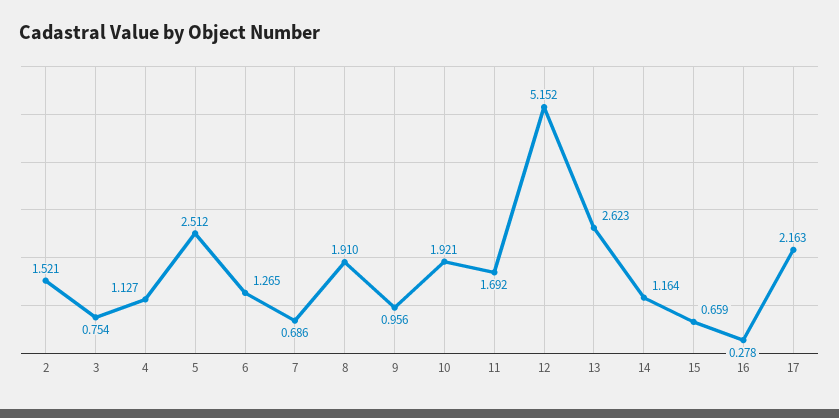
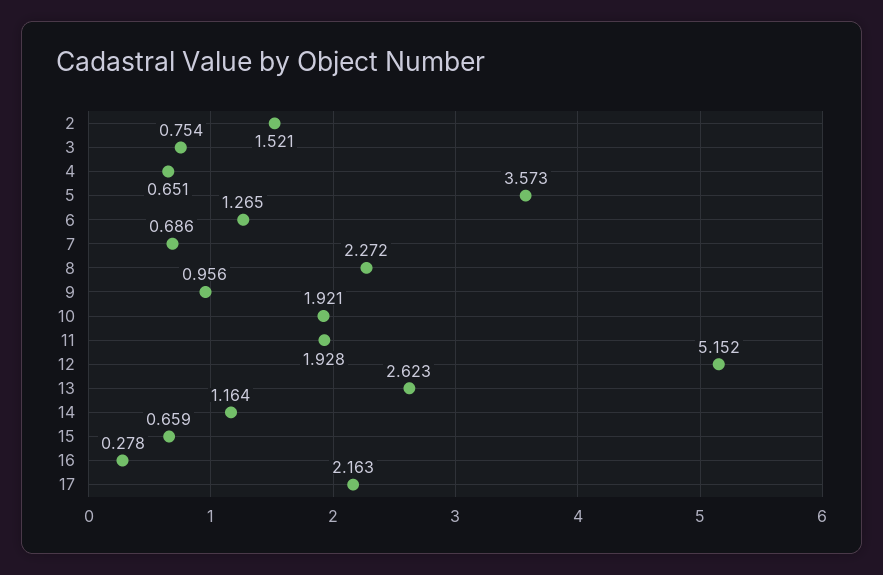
4: 1.127 -> 0.651
5: 2.512 -> 3.573
8: 1.91 -> 2.272
11: 1.692 -> 1.928

